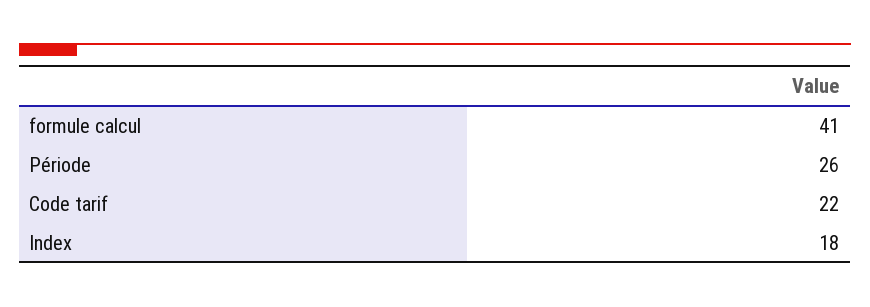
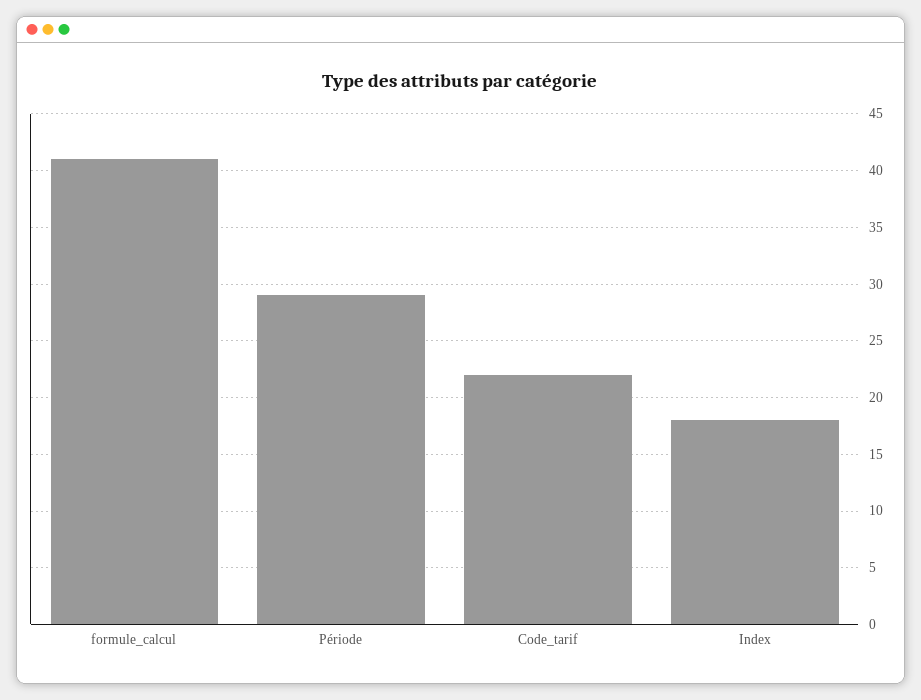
Période: 26 -> 29

